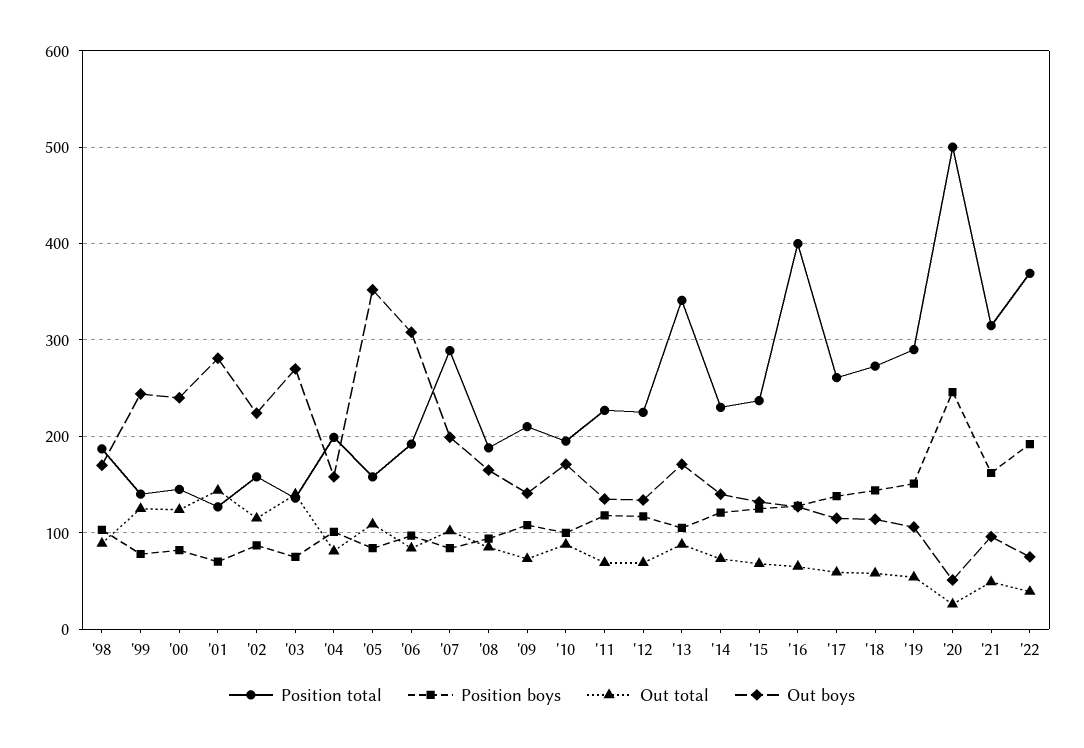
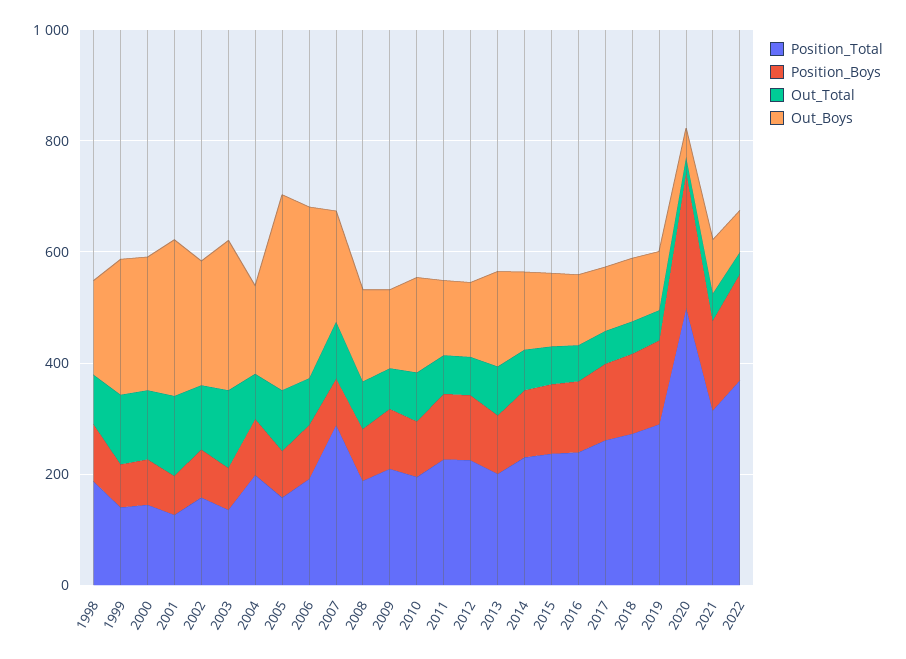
Position total, '13: 340 -> 200
Position total, '16: 400 -> 250

